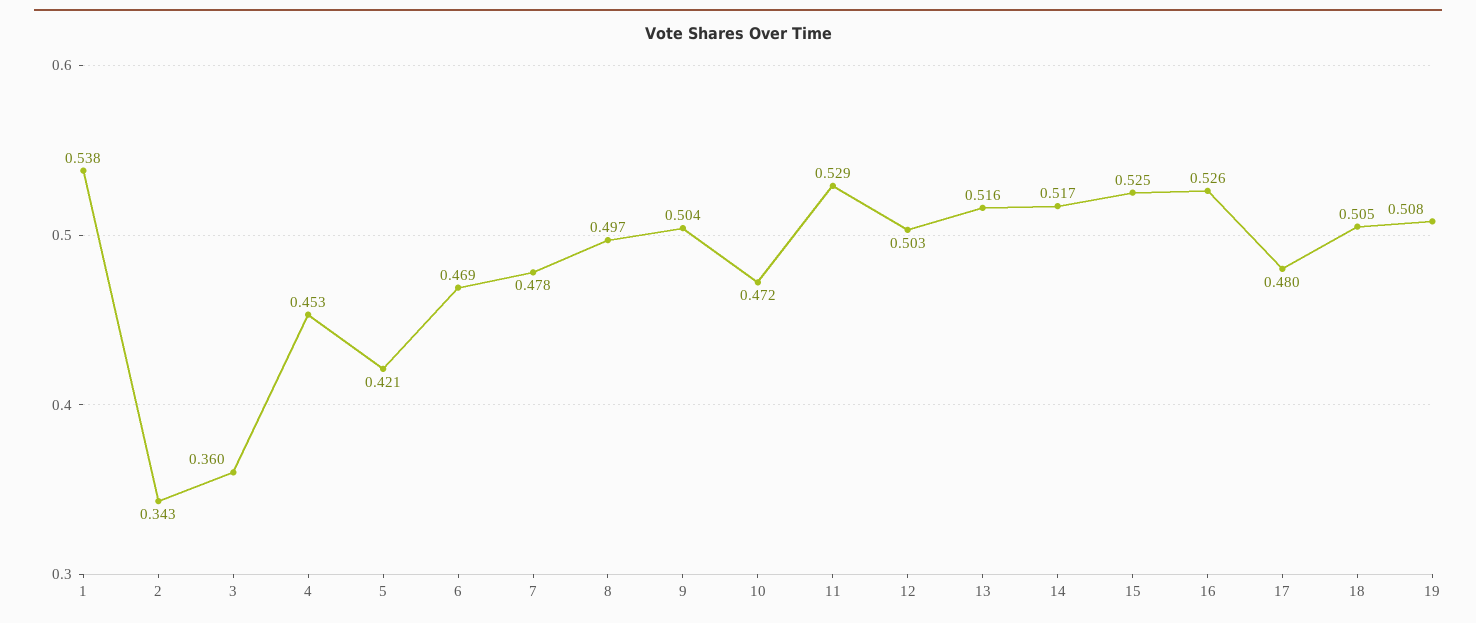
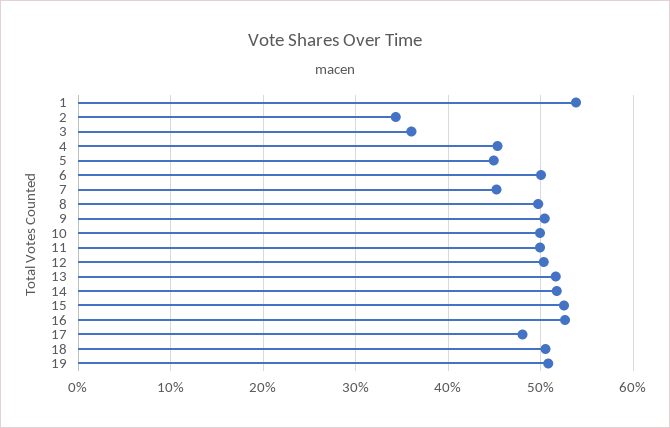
5: 0.421 -> 0.45
6: 0.469 -> 0.5
7: 0.478 -> 0.45
10: 0.472 -> 0.5
11: 0.529 -> 0.5

